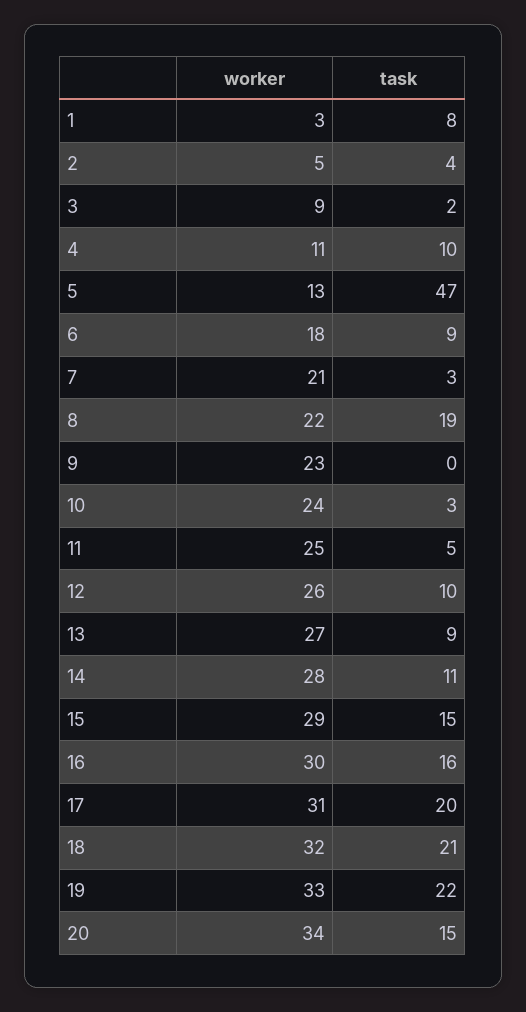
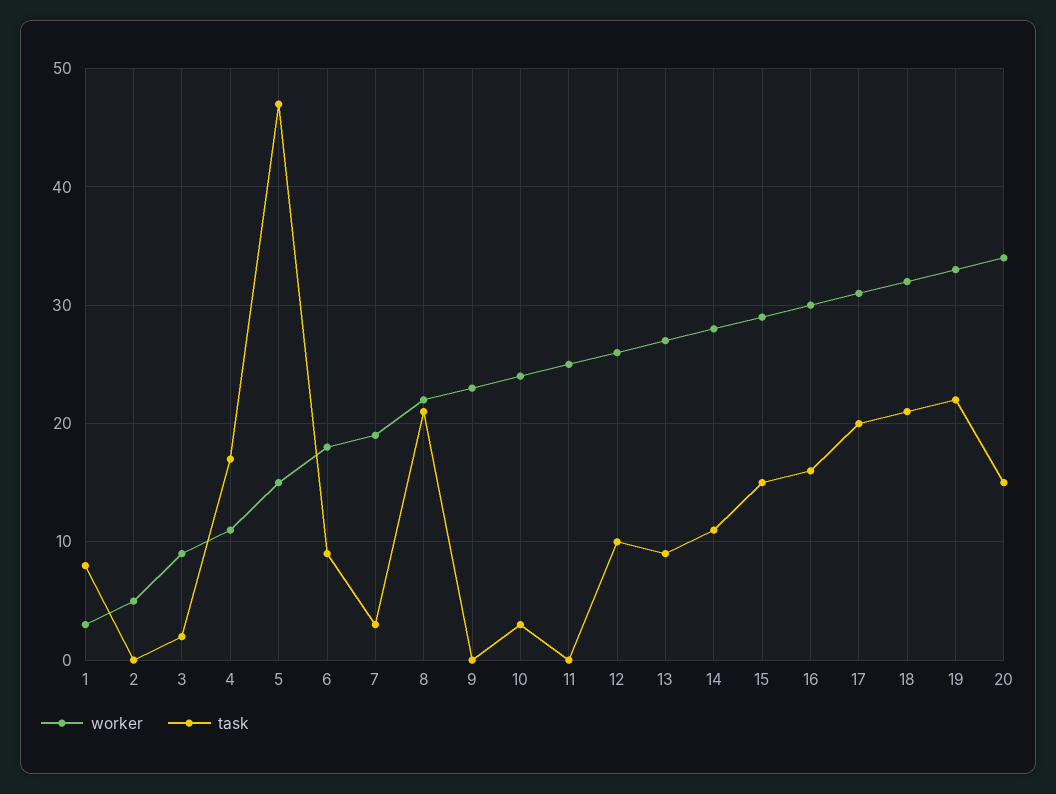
task, 2: 4 -> 0
task, 4: 10 -> 17
worker, 5: 13 -> 15
worker, 7: 21 -> 19
task, 8: 19 -> 21
task, 11: 5 -> 0

